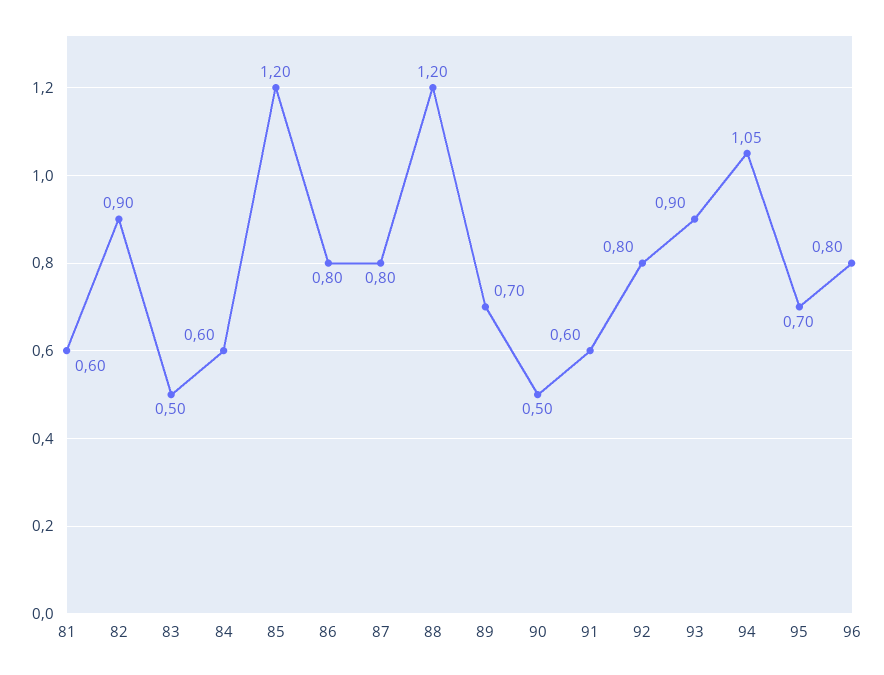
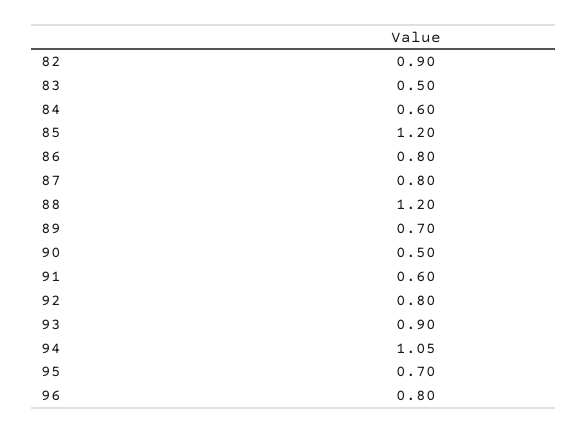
81: 0.6 -> none

